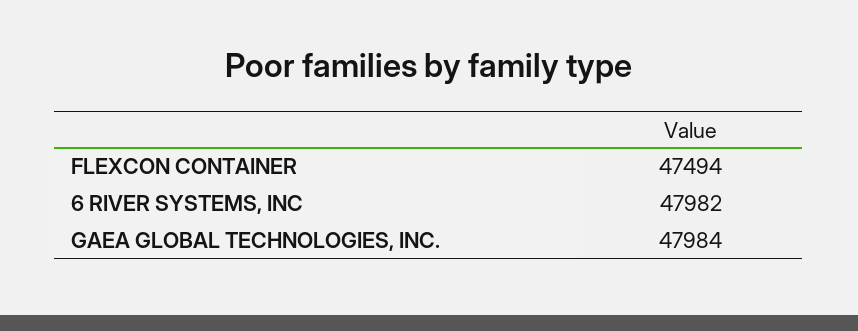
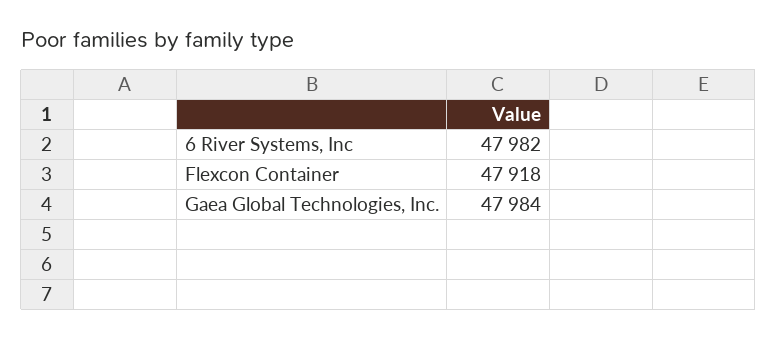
FLEXCON CONTAINER: 47494 -> 47918

